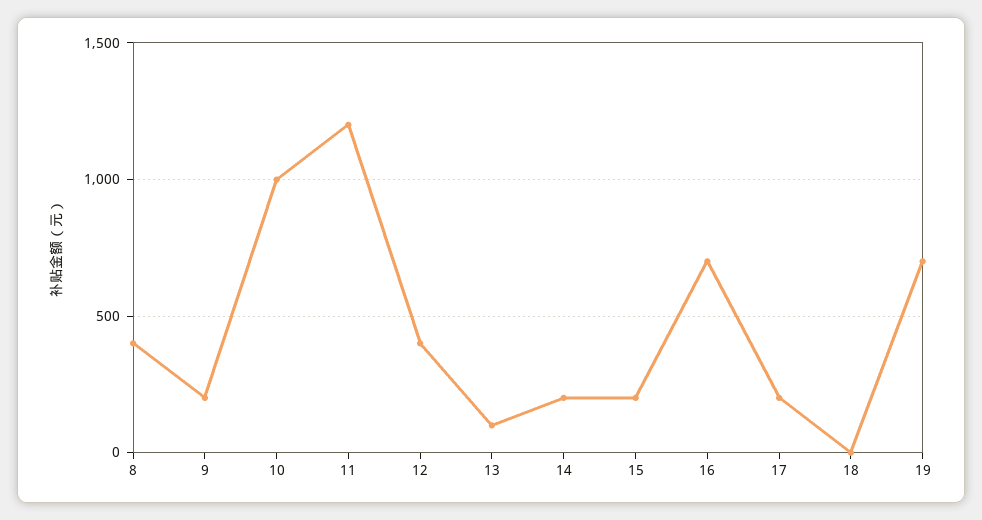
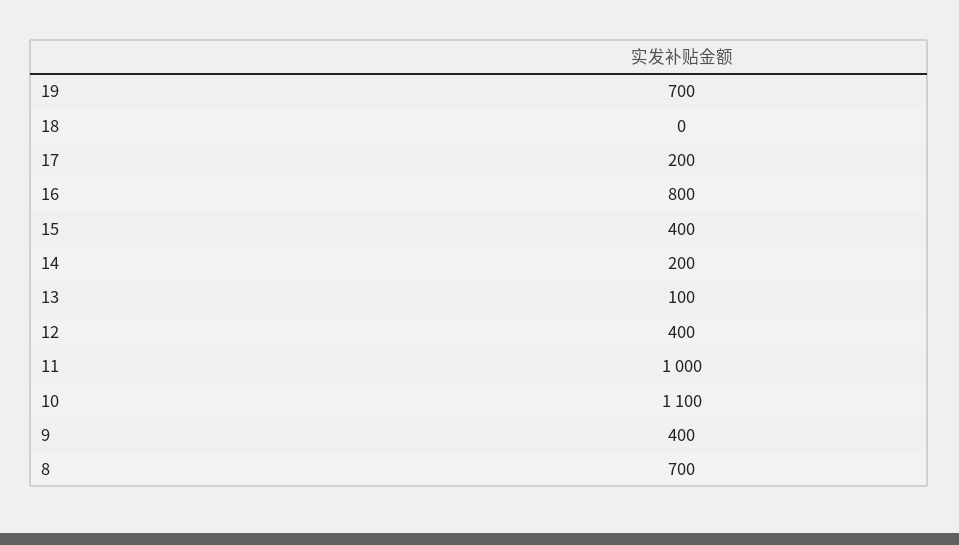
8: 400 -> 700
9: 200 -> 400
10: 1000 -> 1100
11: 1200 -> 1000
15: 200 -> 400
16: 700 -> 800

